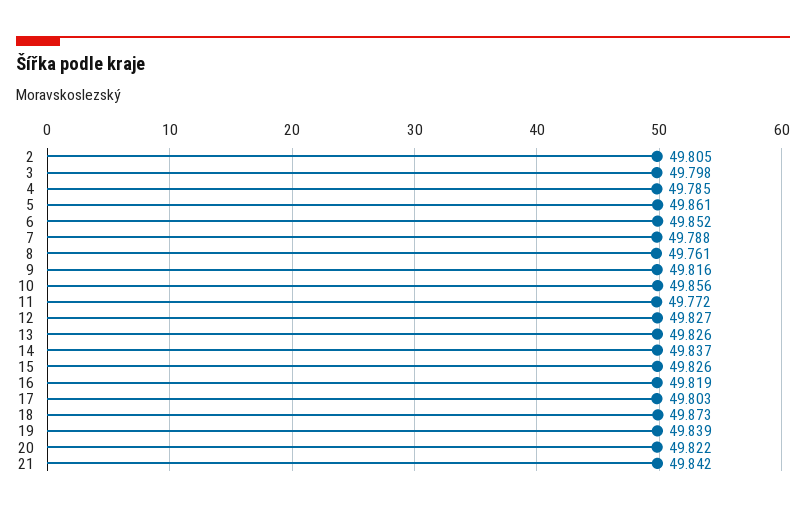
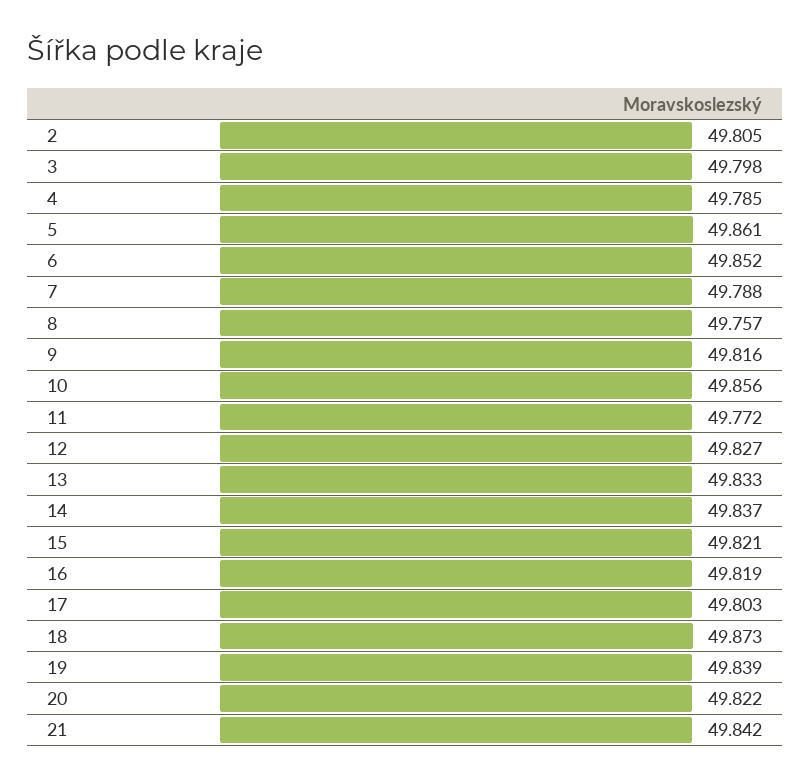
8: 49.761 -> 49.757
13: 49.826 -> 49.833
15: 49.826 -> 49.821

